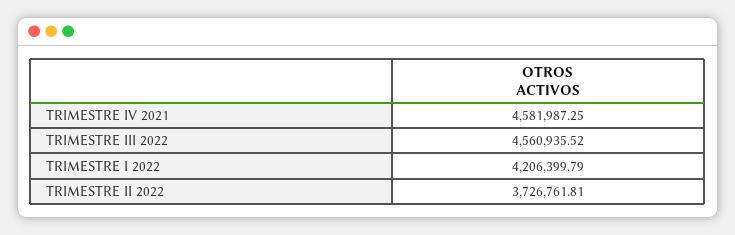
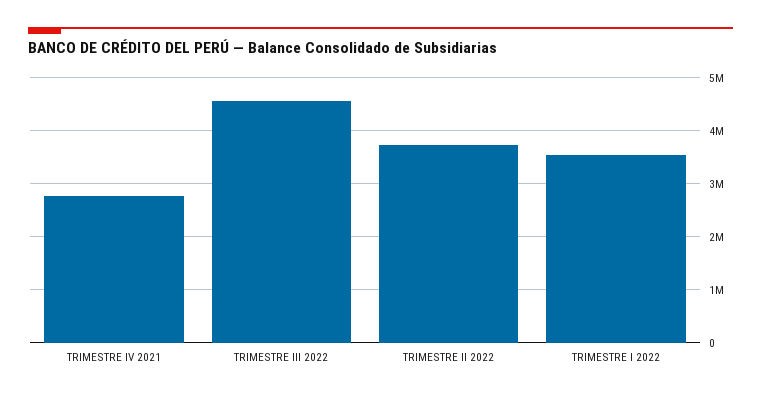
TRIMESTRE IV 2021: 4581987.25 -> 2800000
TRIMESTRE I 2022: 4206399.79 -> 3600000

